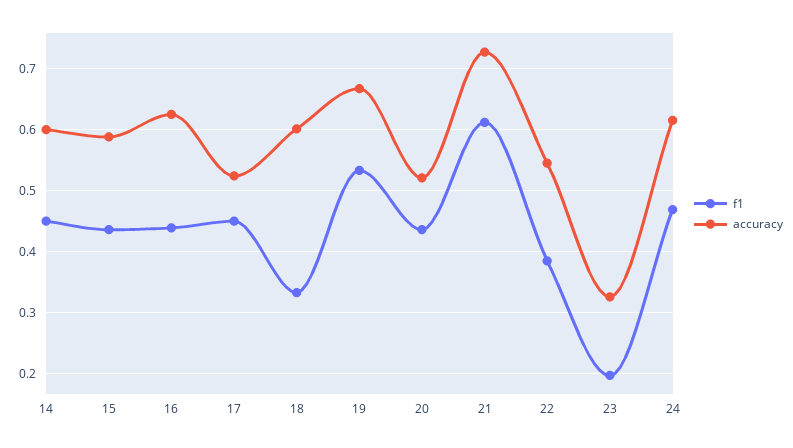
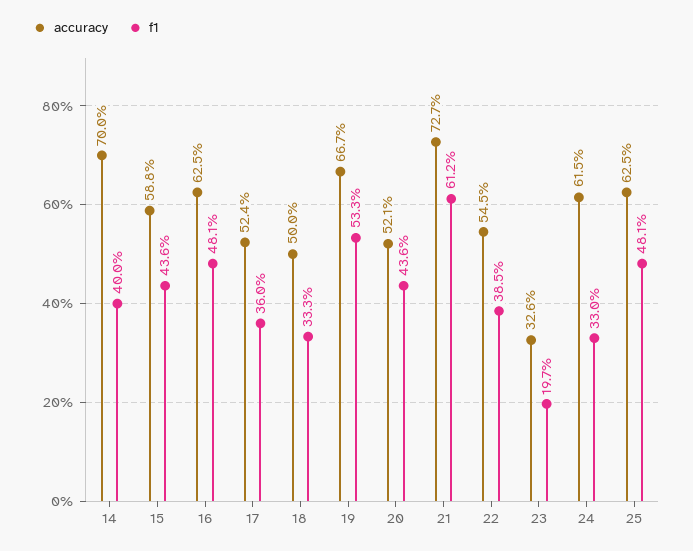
f1, 14: 0.45 -> 0.4
accuracy, 14: 0.6 -> 0.7
f1, 16: 0.44 -> 0.481
f1, 17: 0.45 -> 0.36
accuracy, 18: 0.6 -> 0.5
f1, 24: 0.47 -> 0.33
accuracy, 25: none -> 0.625
f1, 25: none -> 0.481

